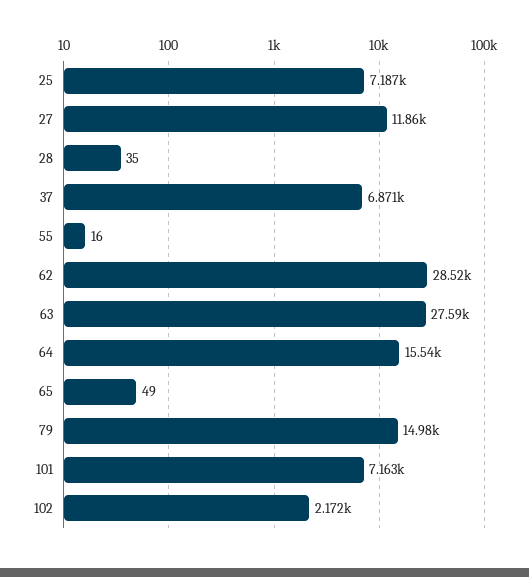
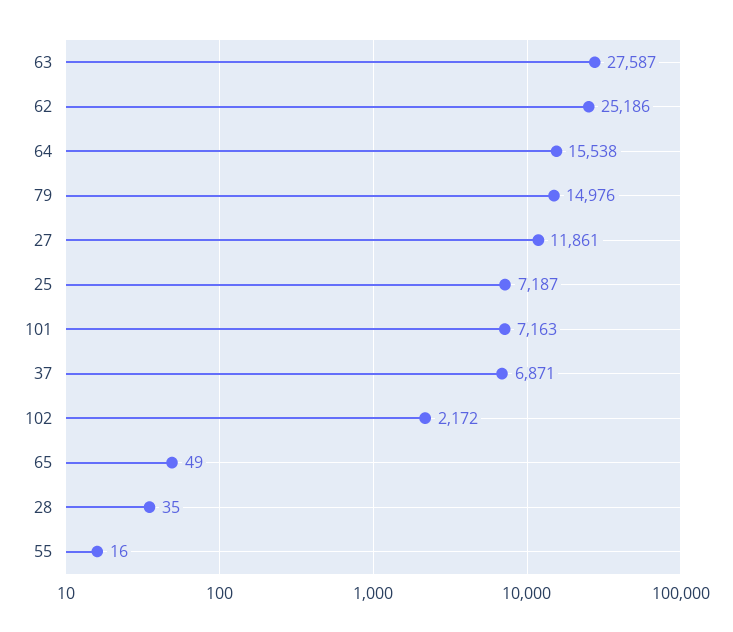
62: 28520 -> 25186

